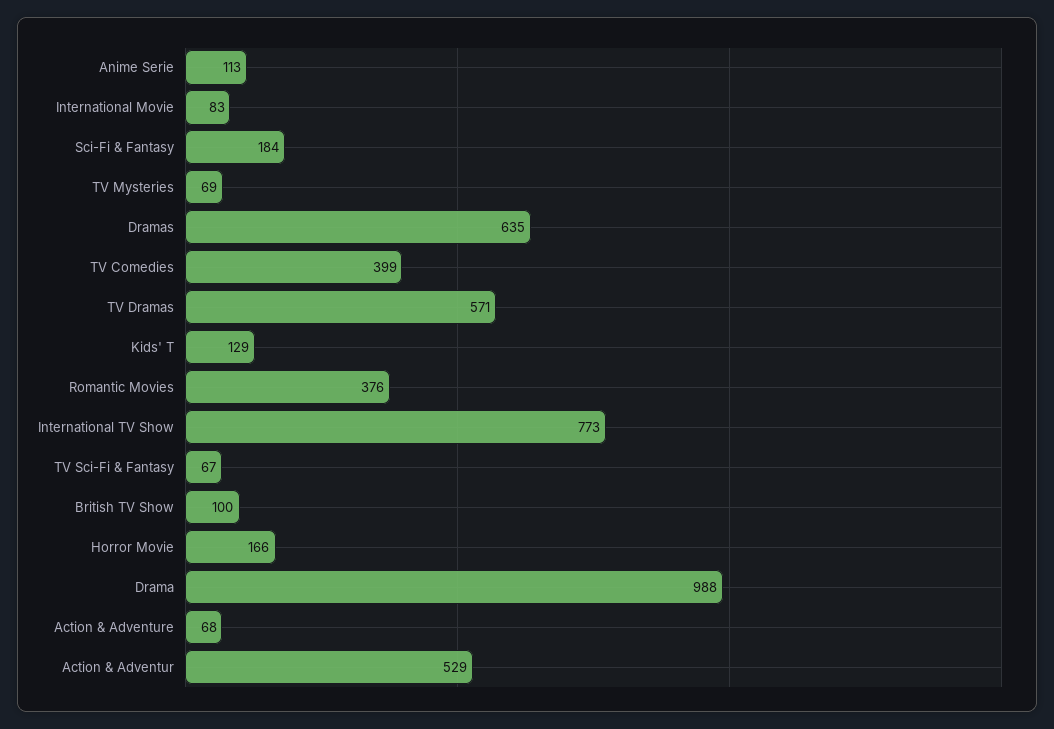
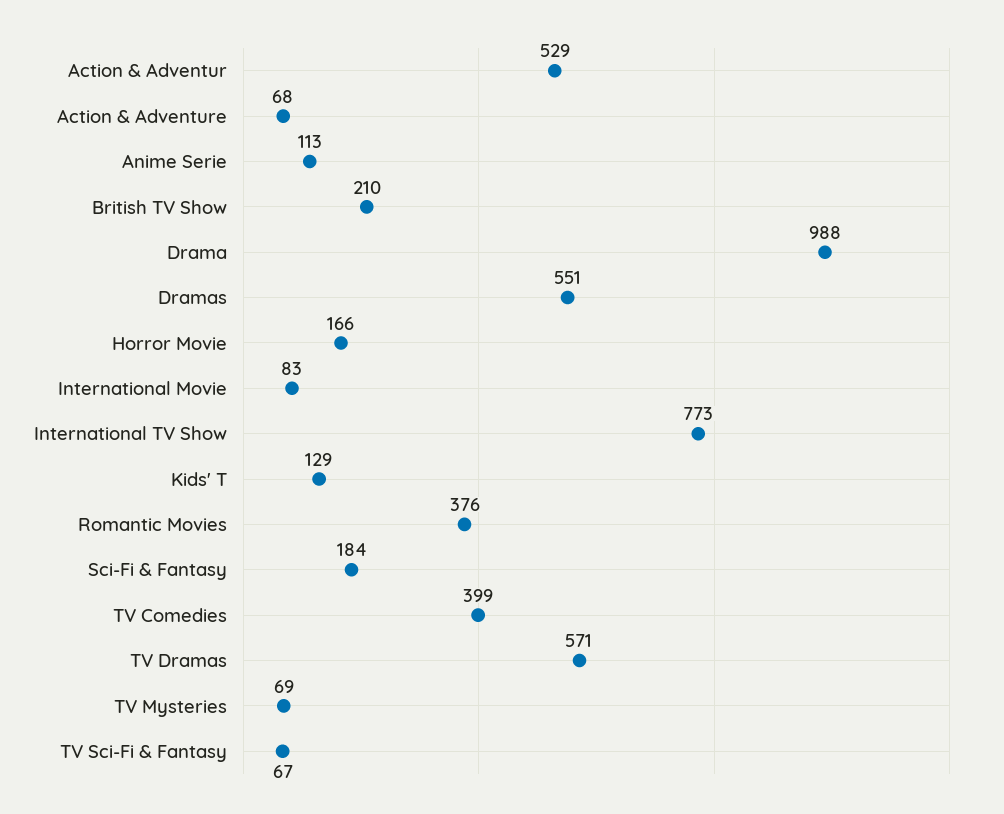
Dramas: 635 -> 551
British TV Show: 100 -> 210

